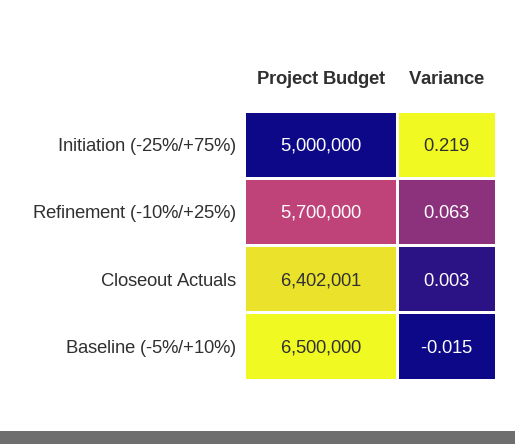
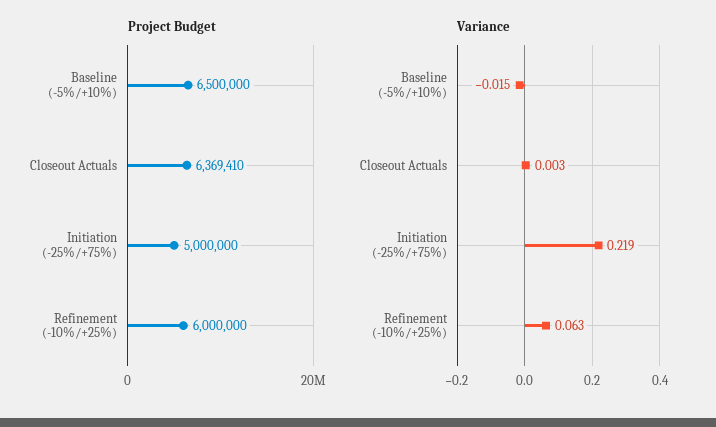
Project Budget, Refinement (-10%/+25%): 5700000 -> 6000000
Project Budget, Closeout Actuals: 6402001 -> 6369410

